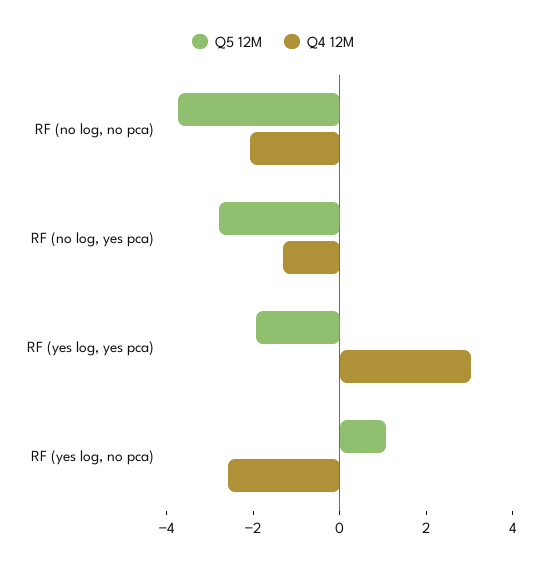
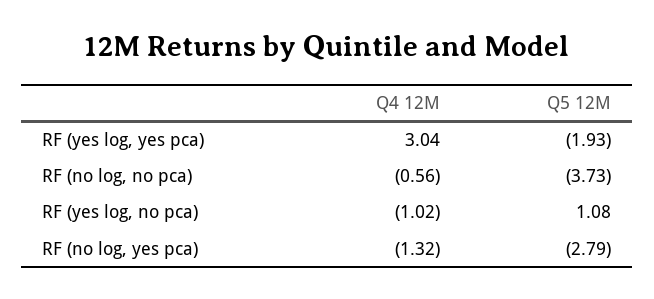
Q4 12M, RF (no log, no pca): -2 -> -0.56
Q4 12M, RF (yes log, no pca): -2.5 -> -1.02

